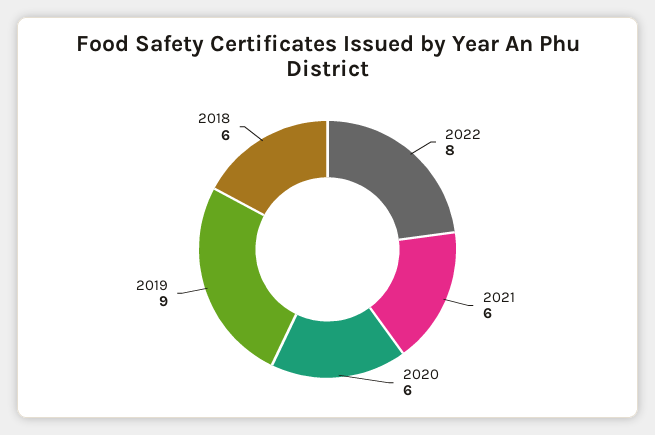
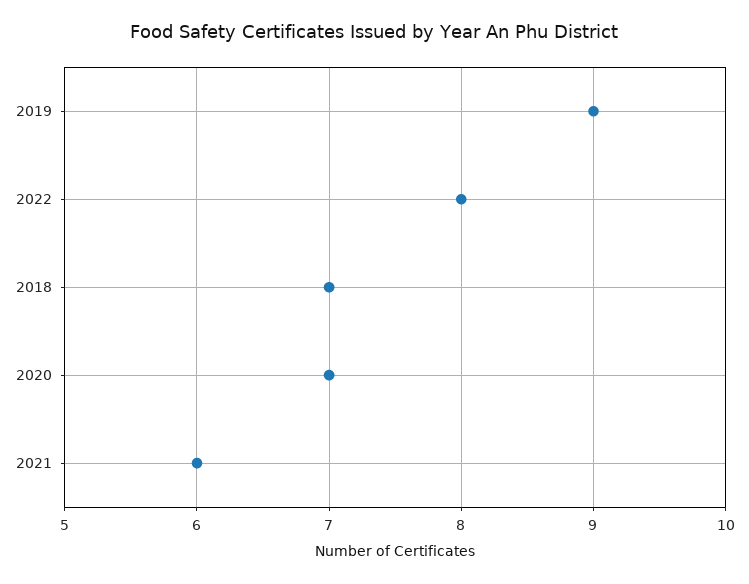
2020: 6 -> 7
2018: 6 -> 7

